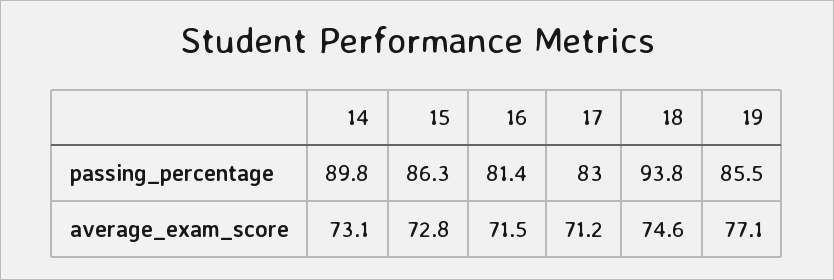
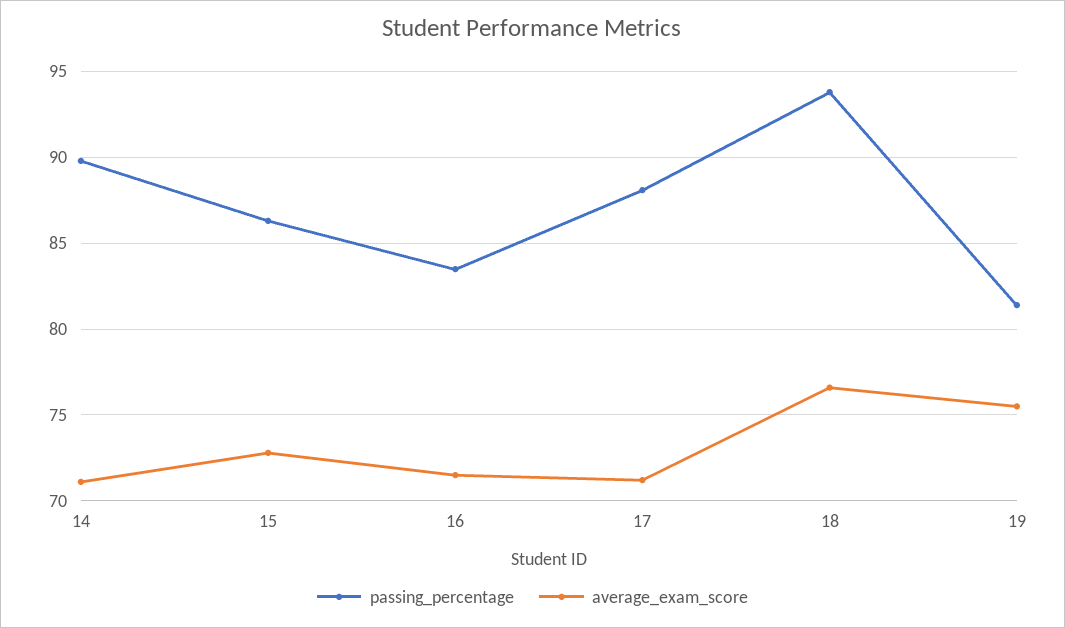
passing_percentage, 16: 81.4 -> 83.5
passing_percentage, 17: 83 -> 88
passing_percentage, 19: 85.5 -> 81.5
average_exam_score, 14: 73.1 -> 71
average_exam_score, 18: 74.6 -> 76.5
average_exam_score, 19: 77.1 -> 75.5

